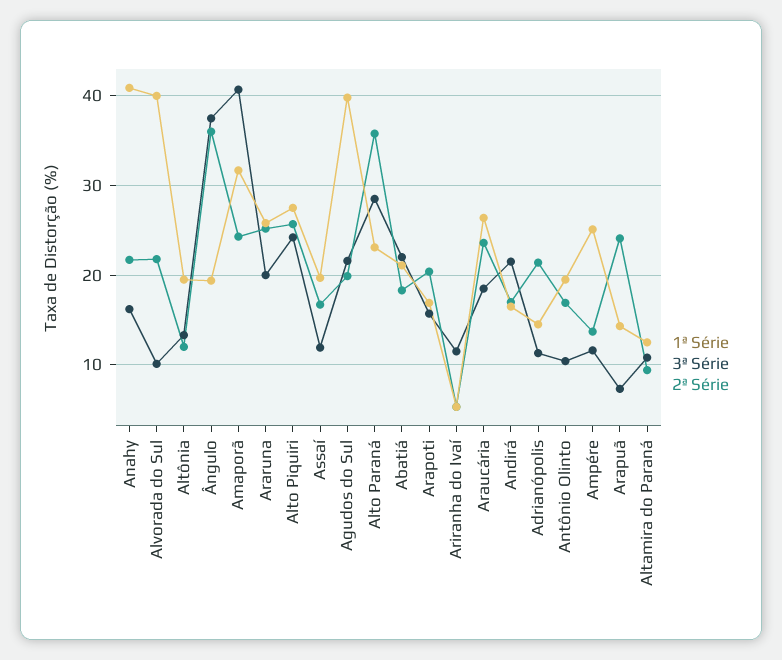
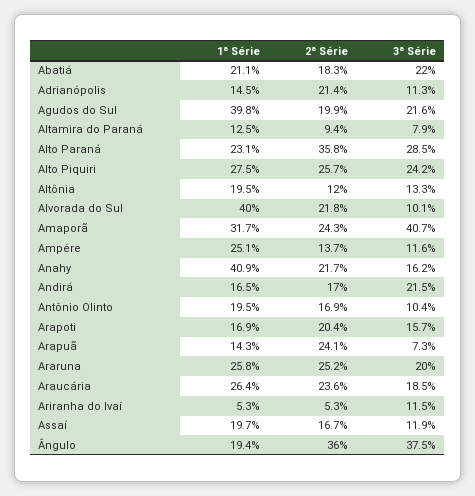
3ª Série, Altamira do Paraná: 11 -> 7.9

